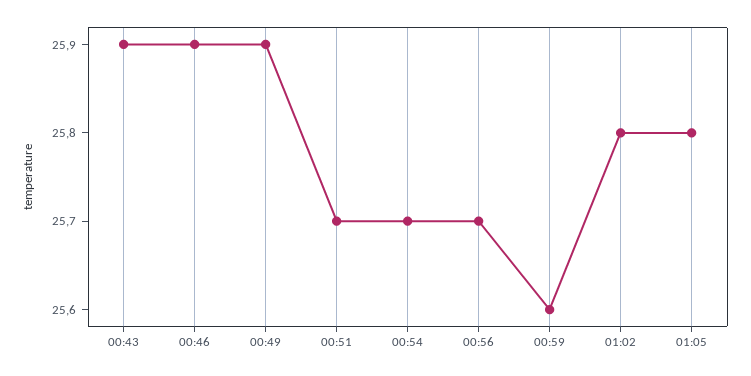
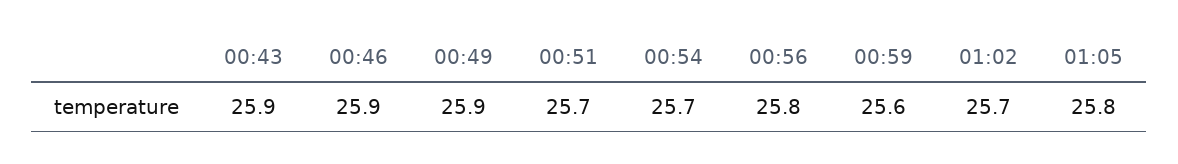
00:56: 25.7 -> 25.8
01:02: 25.8 -> 25.7

